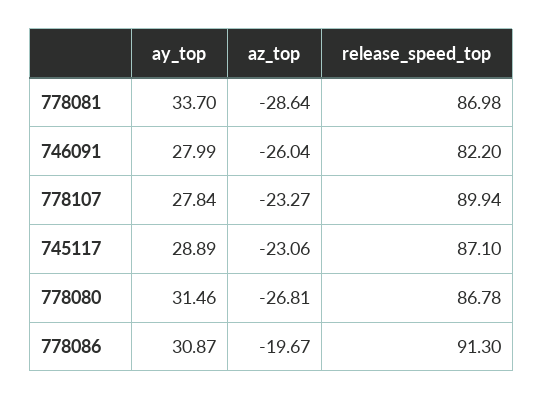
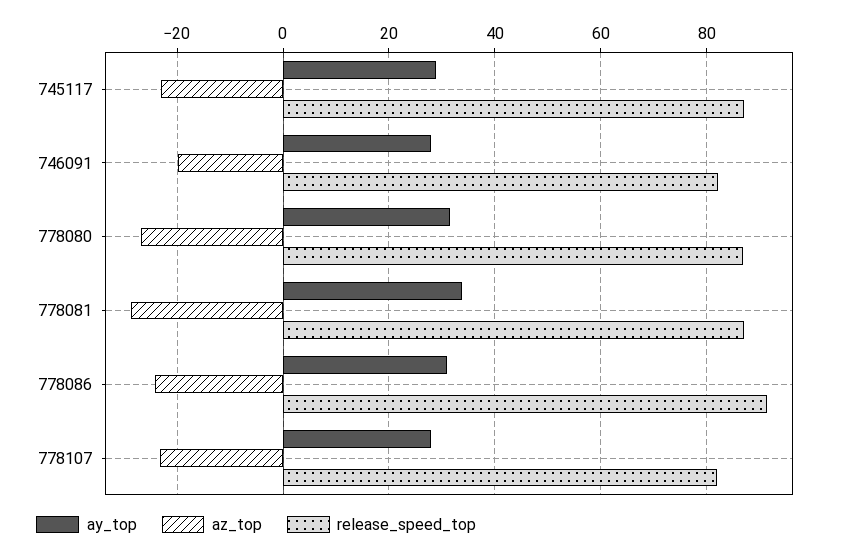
az_top, 746091: -26.04 -> -20
release_speed_top, 778107: 89.94 -> 82
az_top, 778086: -19.67 -> -24

